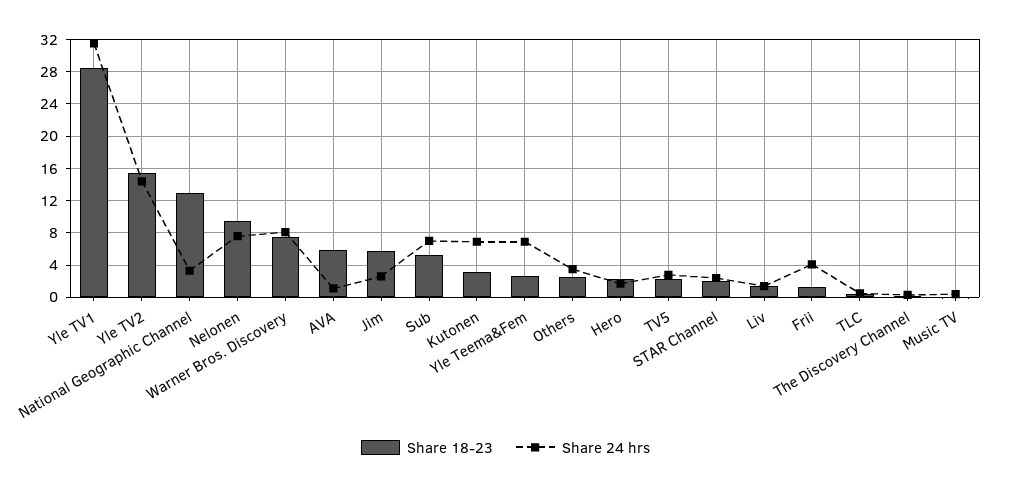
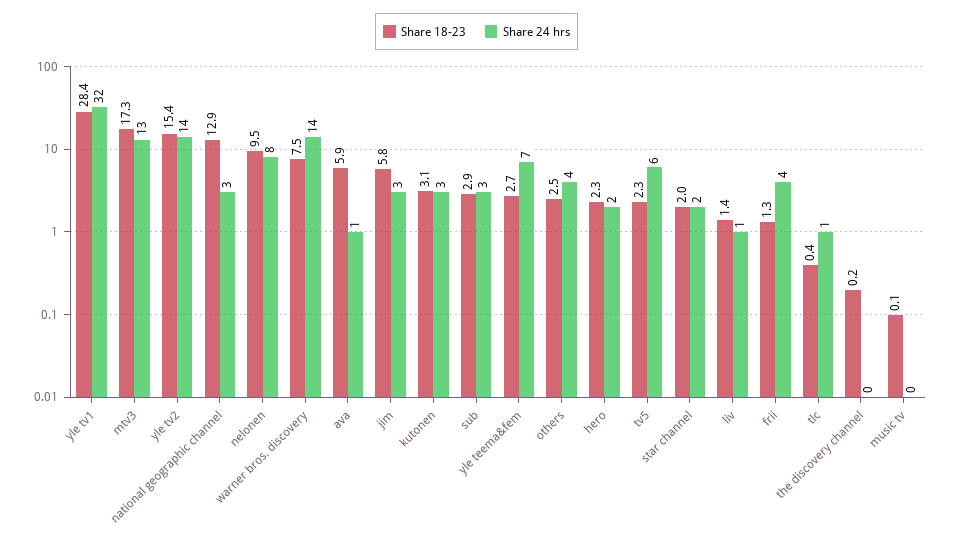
Share 24 hrs, Warner Bros. Discovery: 8 -> 14
Share 18-23, Sub: 5 -> 2.9
Share 24 hrs, Sub: 7 -> 3
Share 24 hrs, Kutonen: 7 -> 3
Share 24 hrs, TV5: 3 -> 6
Share 18-23, mtv3: none -> 17.3
Share 24 hrs, mtv3: none -> 13

